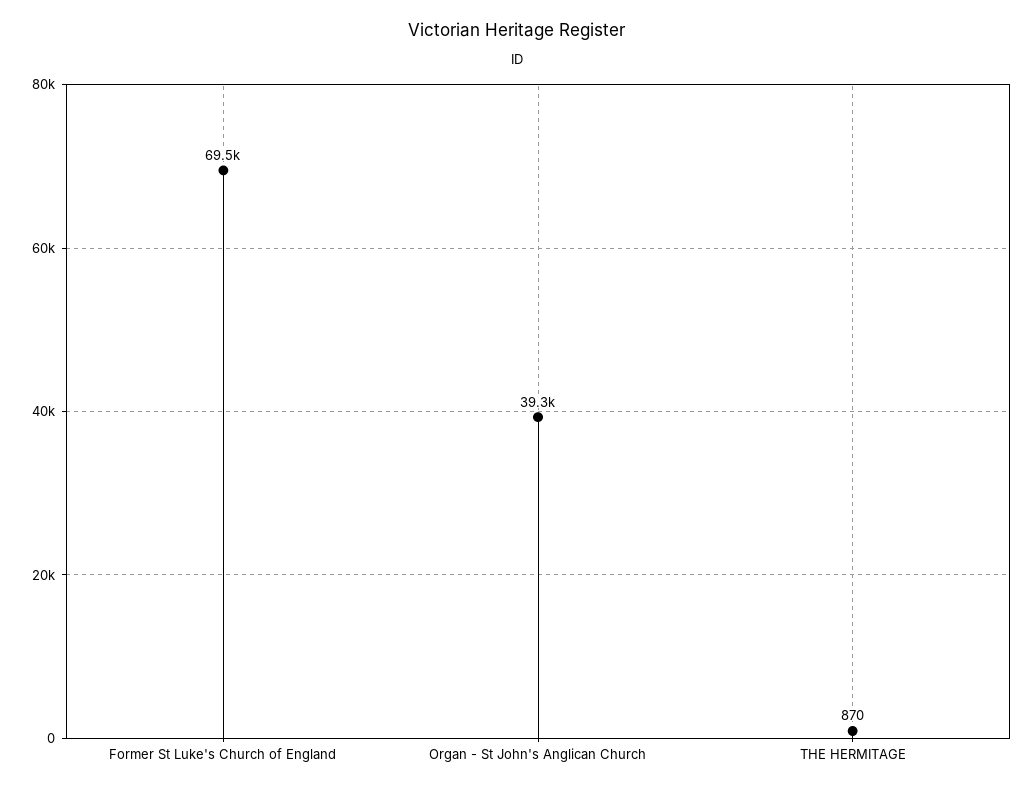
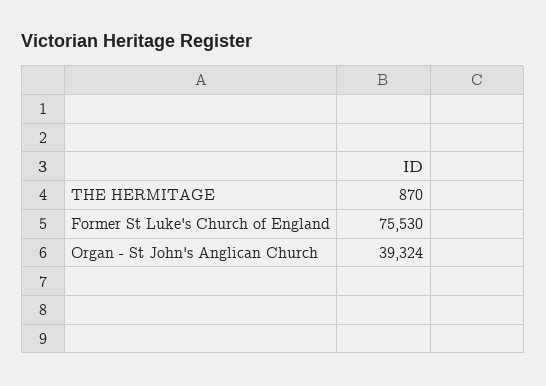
Former St Luke's Church of England: 69500 -> 75530

